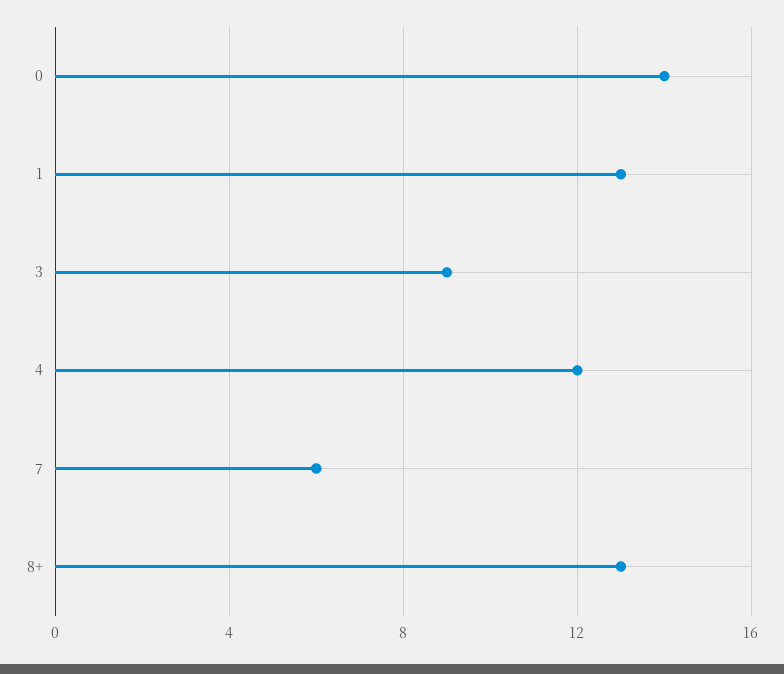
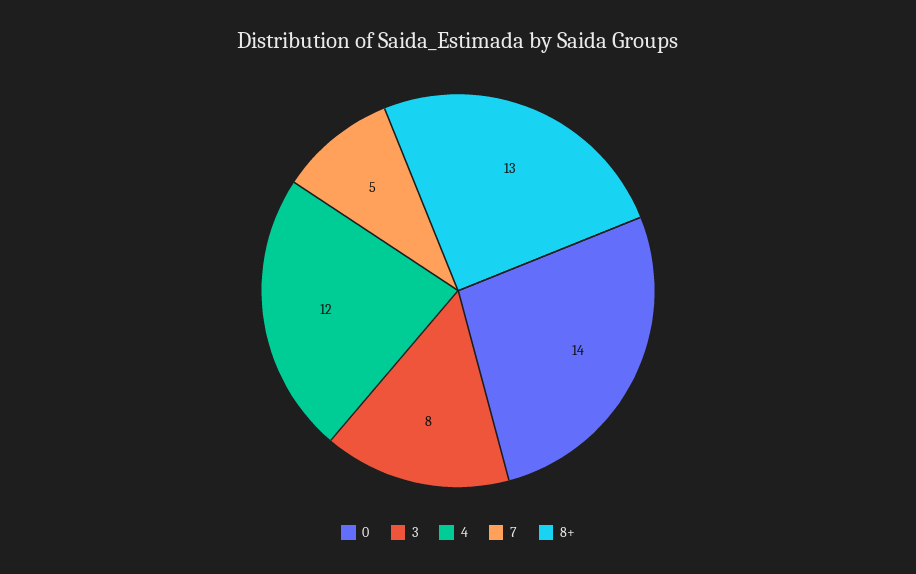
1: 13 -> none
3: 9 -> 8
7: 6 -> 5

